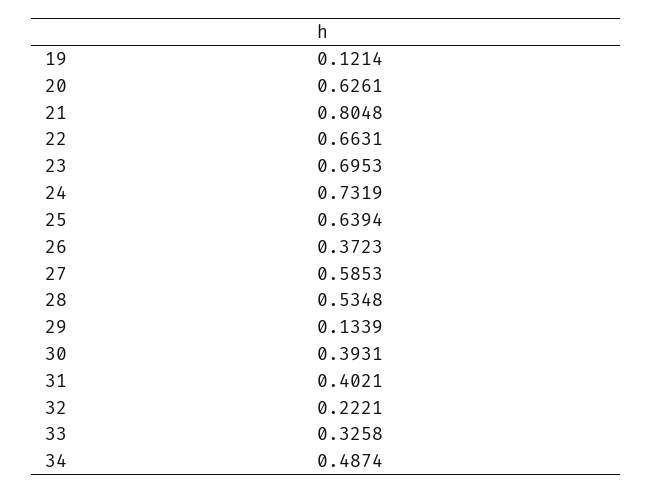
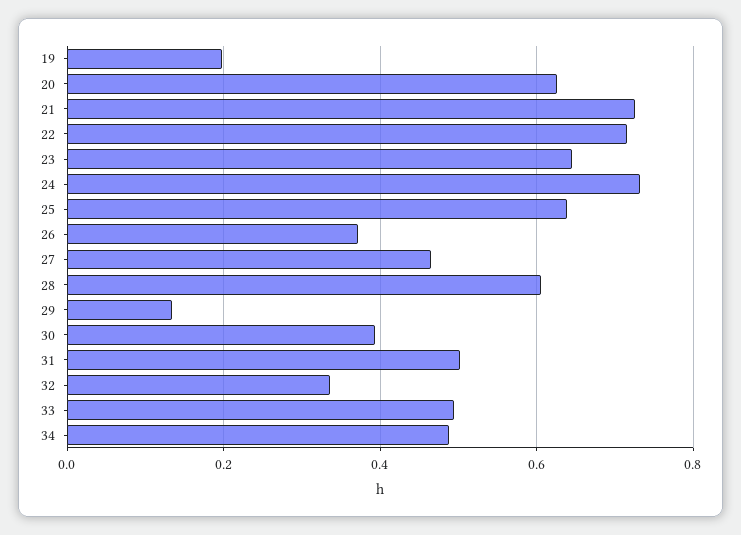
19: 0.1214 -> 0.2
21: 0.8048 -> 0.72
22: 0.6631 -> 0.72
23: 0.6953 -> 0.64
27: 0.5853 -> 0.46
28: 0.5348 -> 0.6
31: 0.4021 -> 0.5
32: 0.2221 -> 0.34
33: 0.3258 -> 0.5

